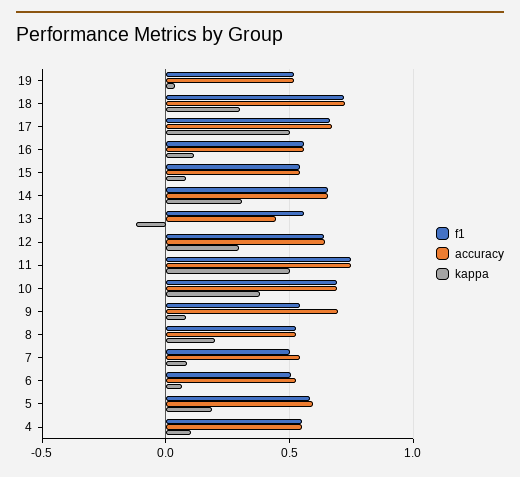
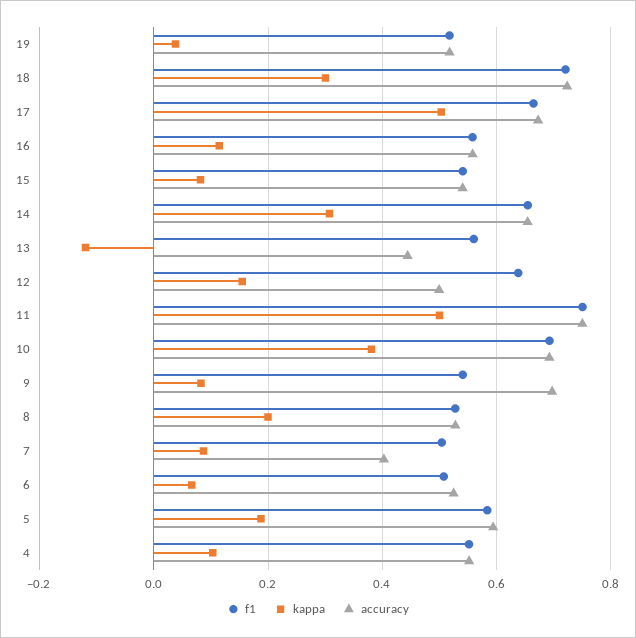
accuracy, 12: 0.65 -> 0.5
kappa, 12: 0.3 -> 0.16
accuracy, 7: 0.55 -> 0.4

